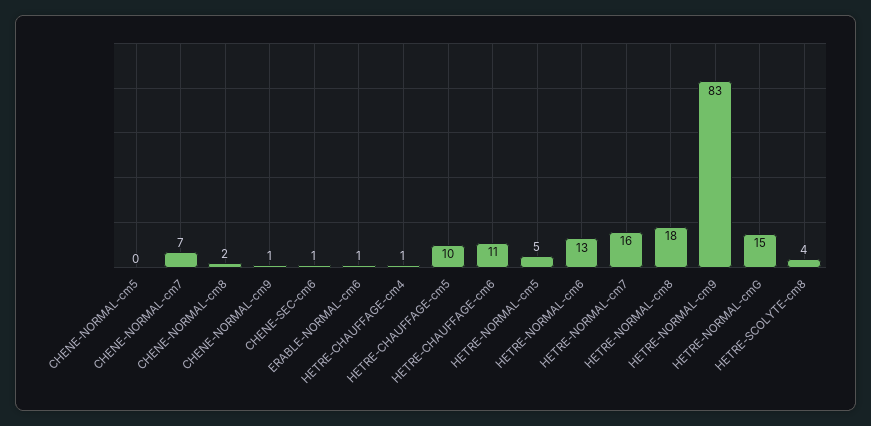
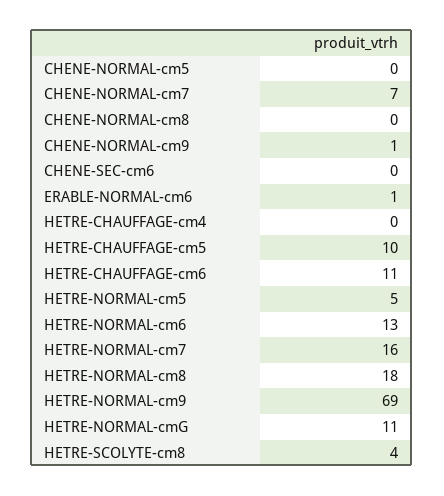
CHENE-NORMAL-cm8: 2 -> 0
CHENE-SEC-cm6: 1 -> 0
HETRE-CHAUFFAGE-cm4: 1 -> 0
HETRE-NORMAL-cm9: 83 -> 69
HETRE-NORMAL-cmG: 15 -> 11

